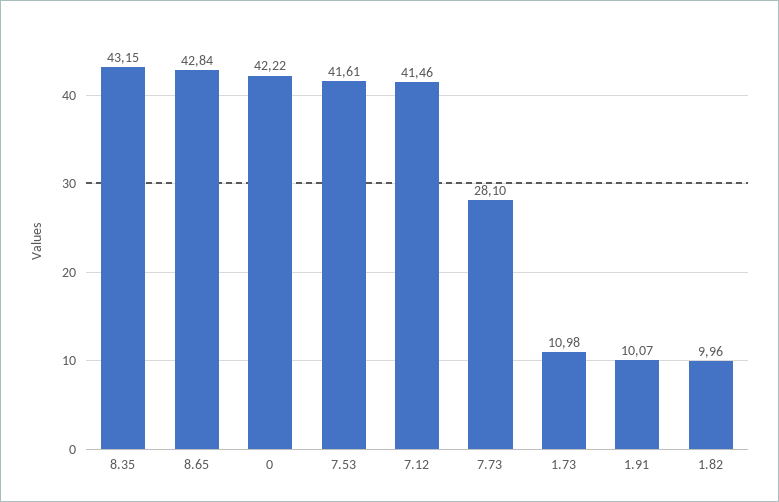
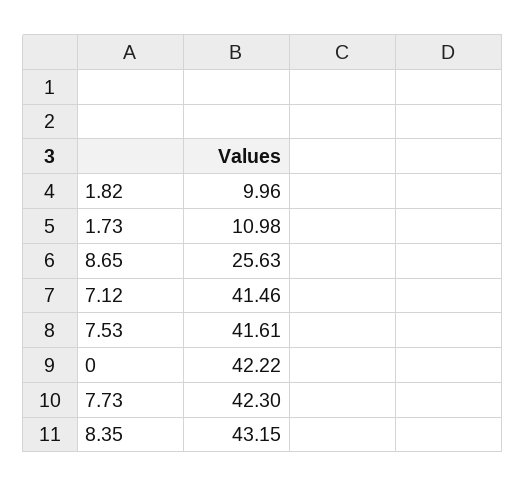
8.65: 42.84 -> 25.63
7.73: 28.1 -> 42.3
1.91: 10.07 -> none

